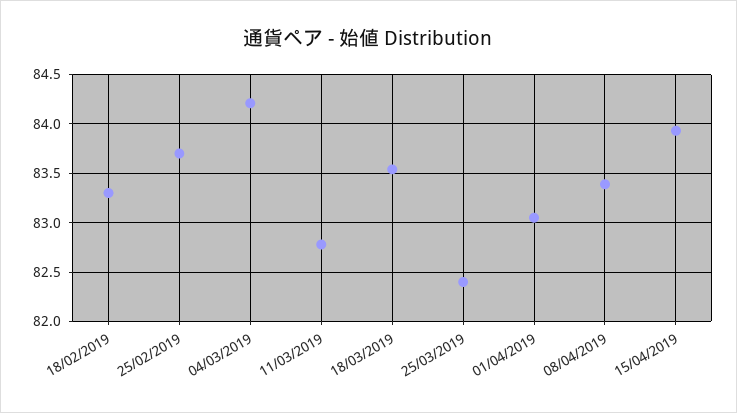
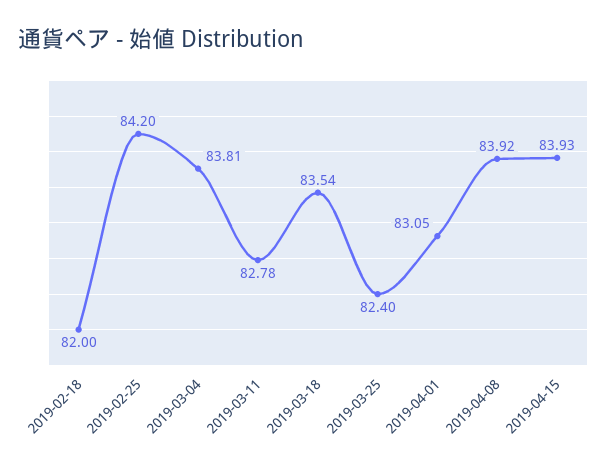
18/02/2019: 83.3 -> 82
25/02/2019: 83.7 -> 84.2
04/03/2019: 84.2 -> 83.81
08/04/2019: 83.4 -> 83.92

